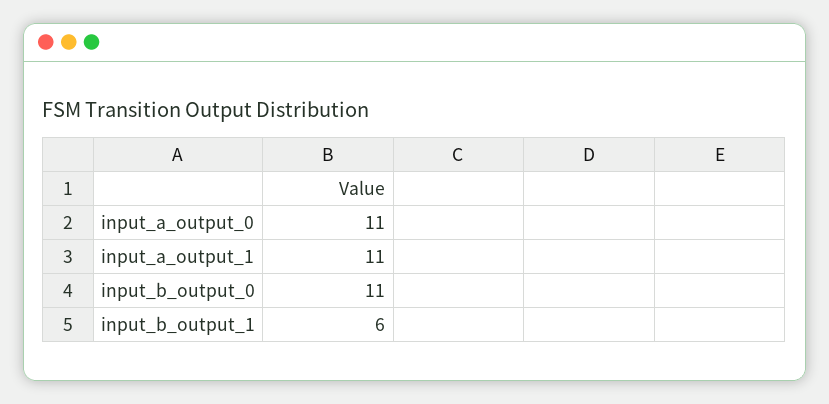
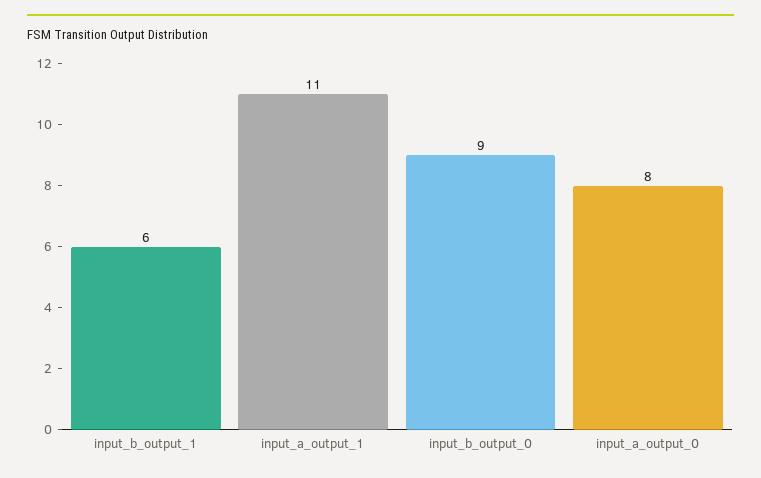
input_a_output_0: 11 -> 8
input_b_output_0: 11 -> 9

